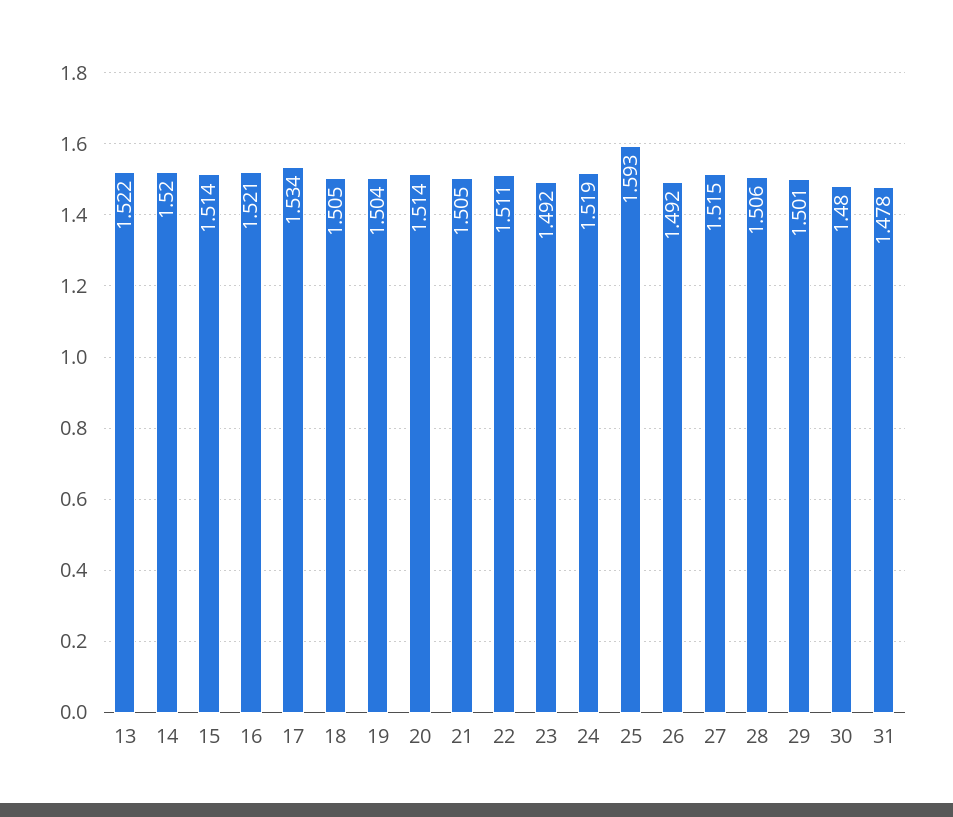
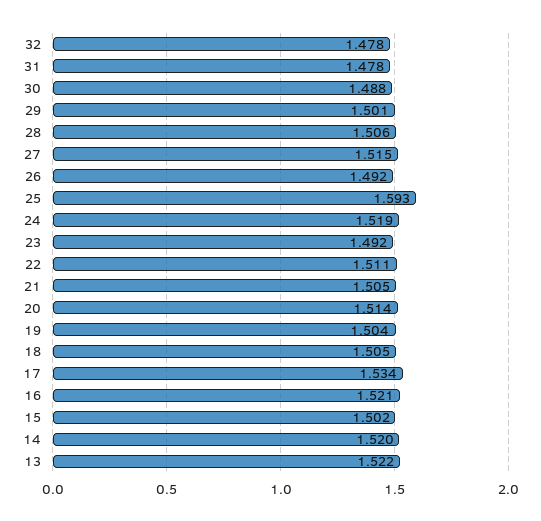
15: 1.514 -> 1.502
30: 1.48 -> 1.488
32: none -> 1.478

